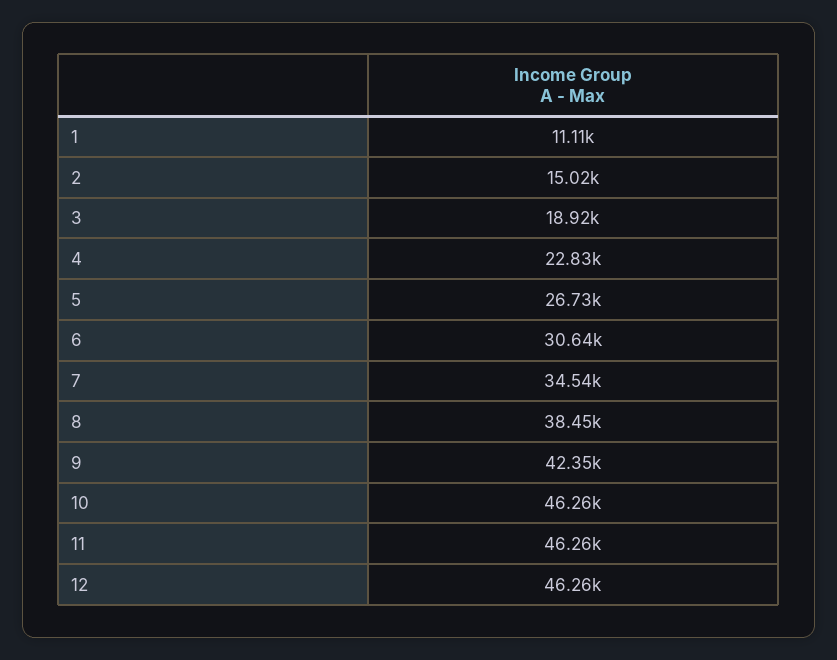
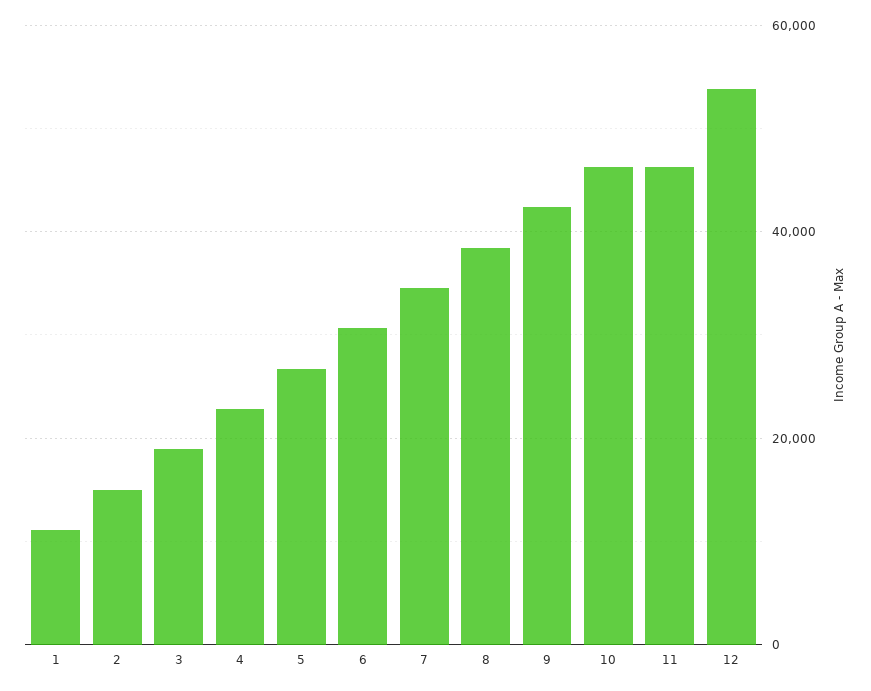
12: 46260 -> 54000

